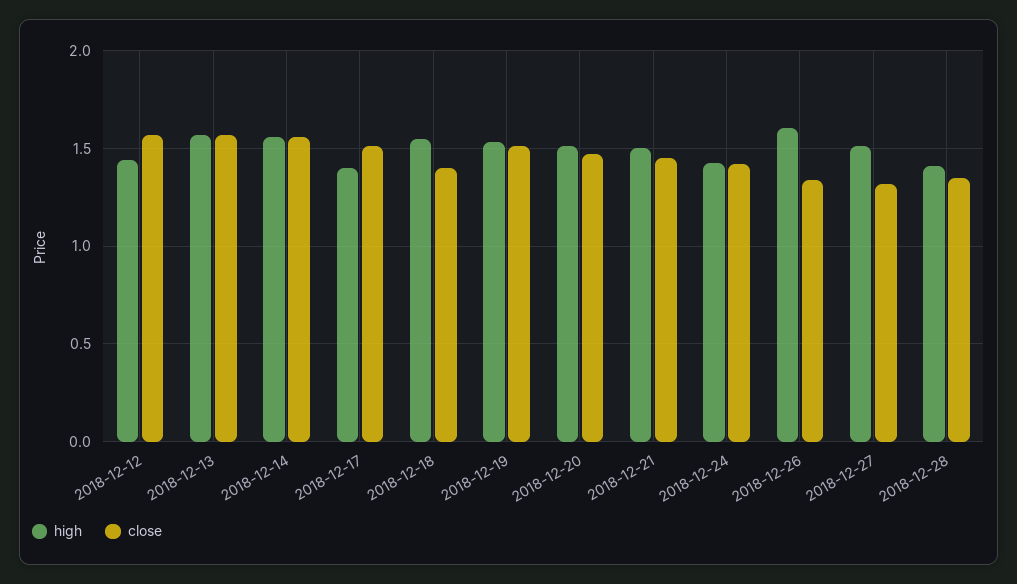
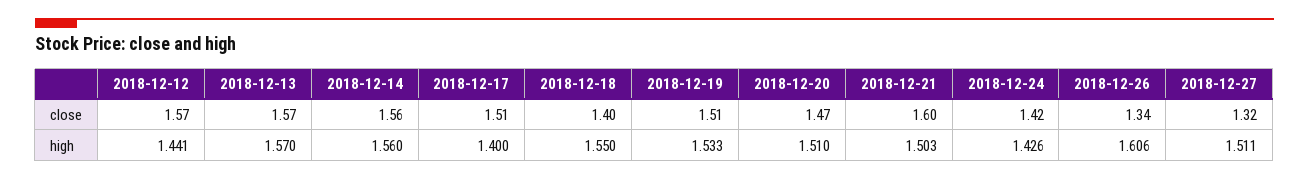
close, 2018-12-21: 1.45 -> 1.6
high, 2018-12-28: 1.4 -> none
close, 2018-12-28: 1.35 -> none

